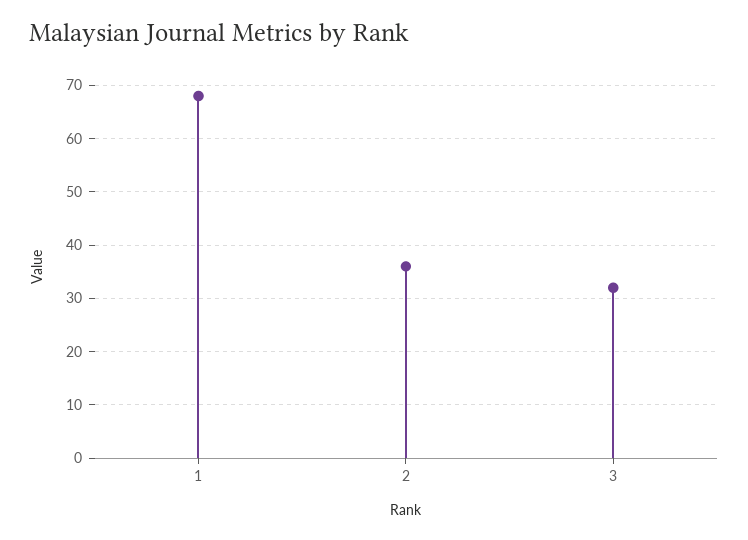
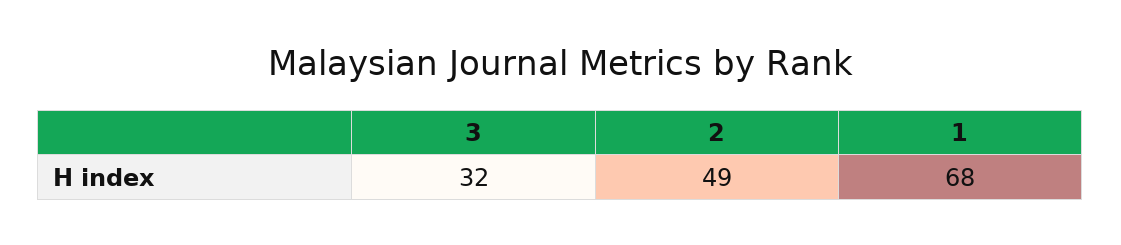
2: 35 -> 49

